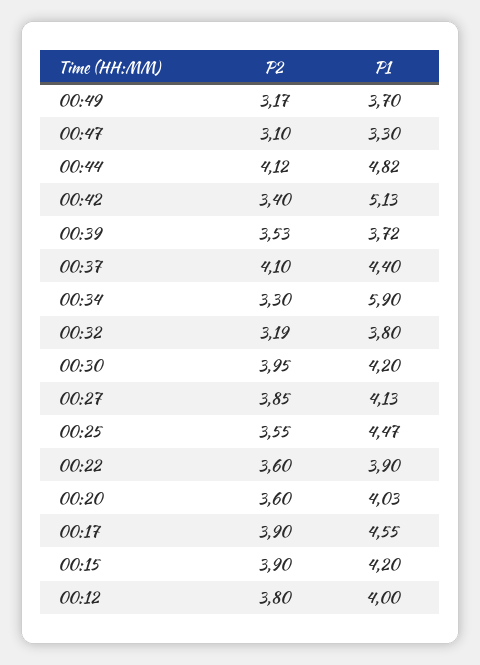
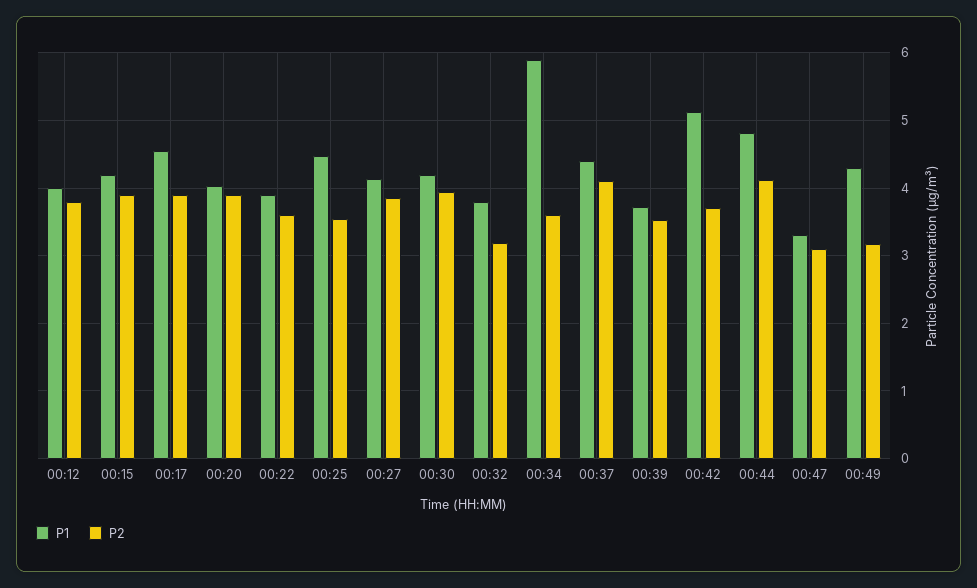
P1, 00:49: 3.7 -> 4.3
P2, 00:42: 3.4 -> 3.7
P2, 00:34: 3.3 -> 3.6
P2, 00:20: 3.6 -> 3.9

